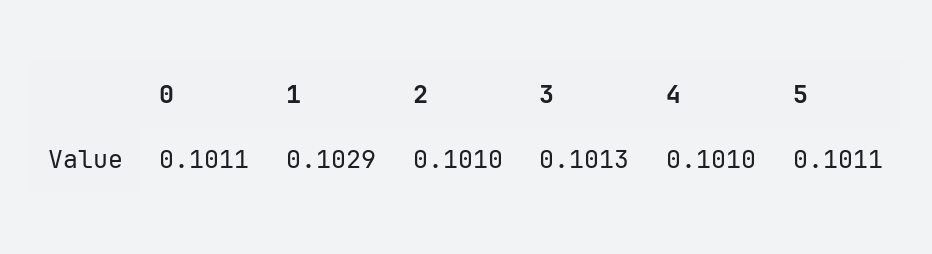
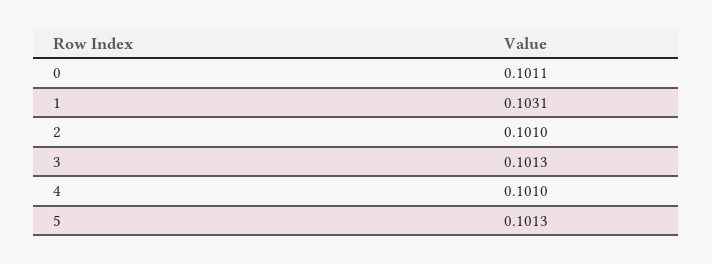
1: 0.1029 -> 0.1031
5: 0.1011 -> 0.1013

